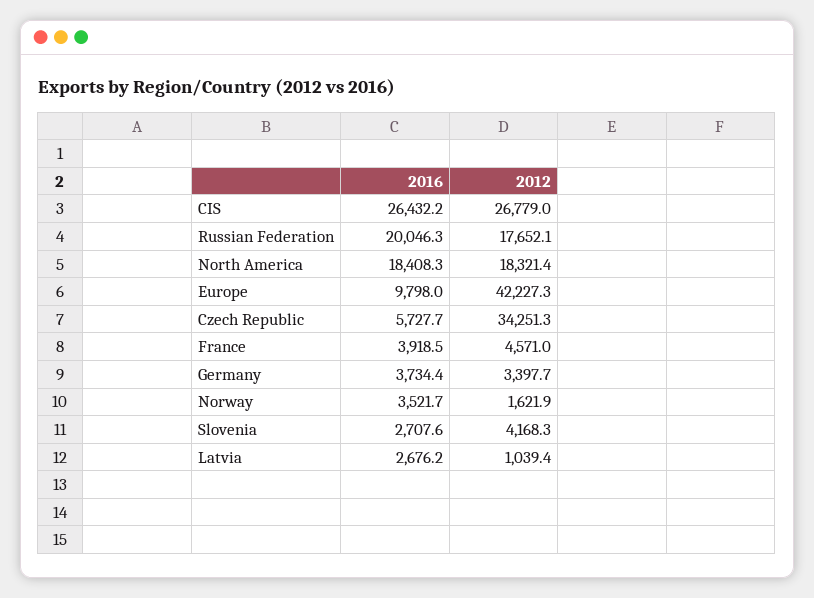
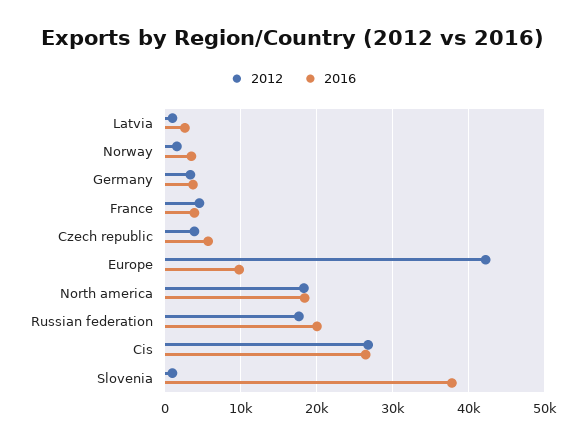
2012, Czech Republic: 34251.3 -> 4000
2016, Slovenia: 2707.6 -> 38000
2012, Slovenia: 4168.3 -> 1000

